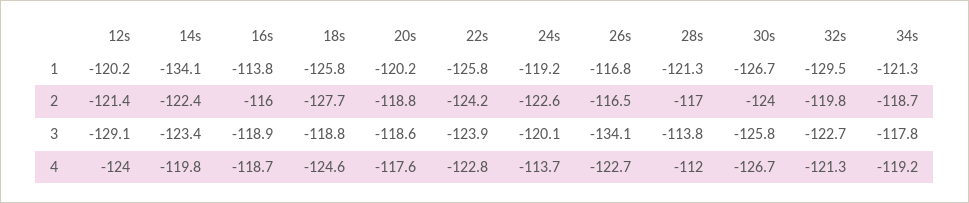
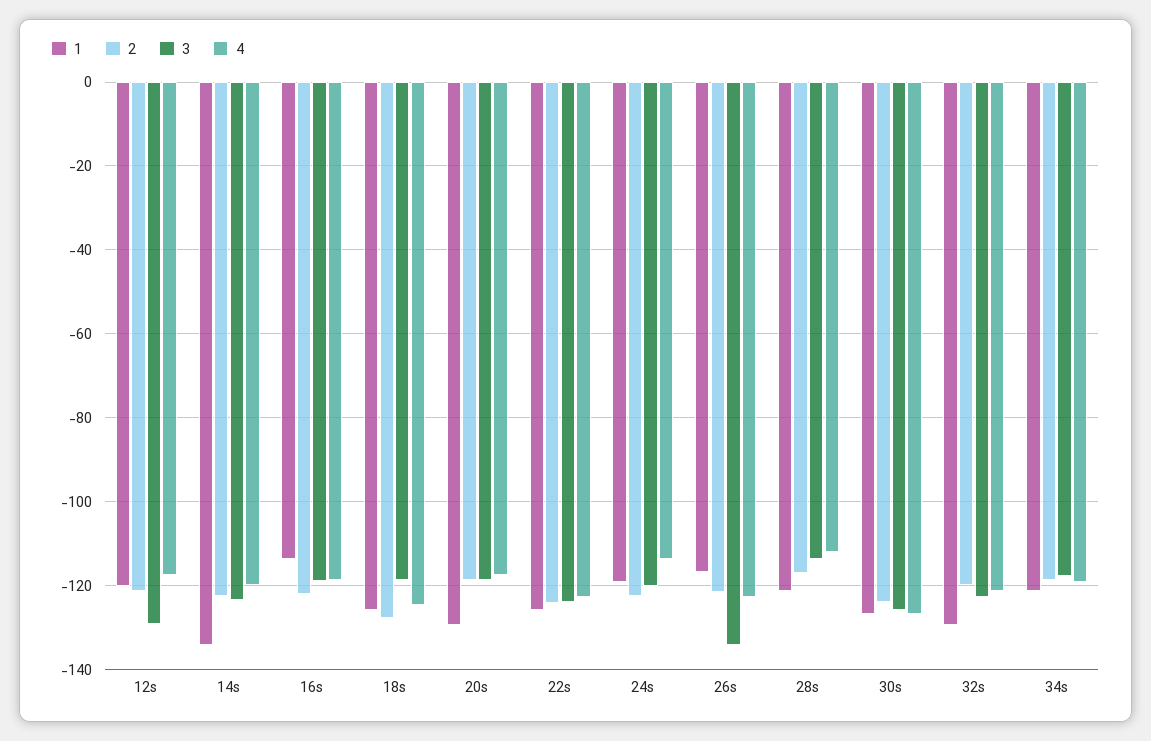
1, 20s: -120.2 -> -130
2, 16s: -116 -> -122
2, 26s: -116.5 -> -122
4, 12s: -124 -> -118

